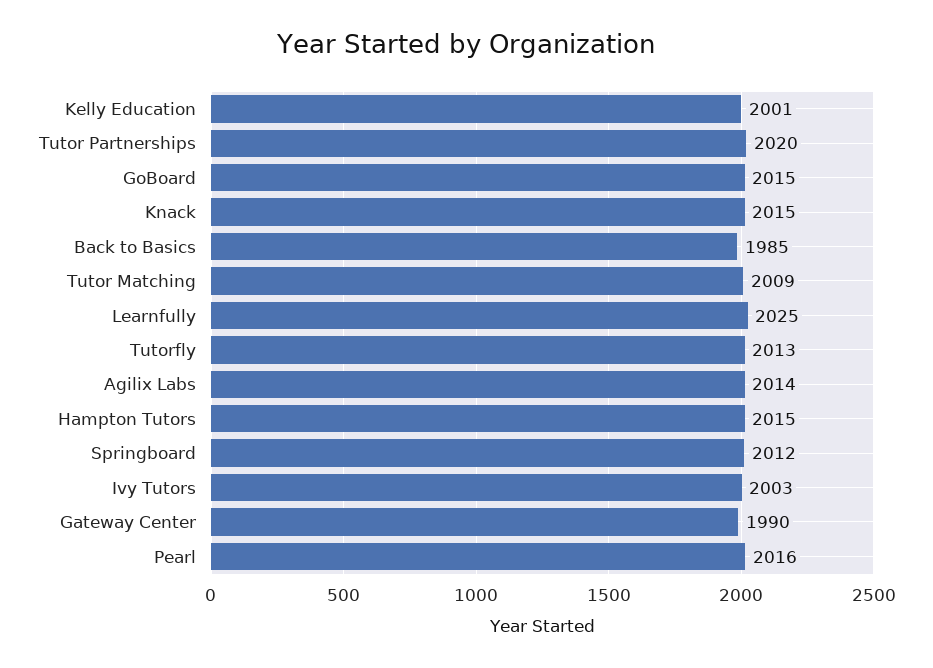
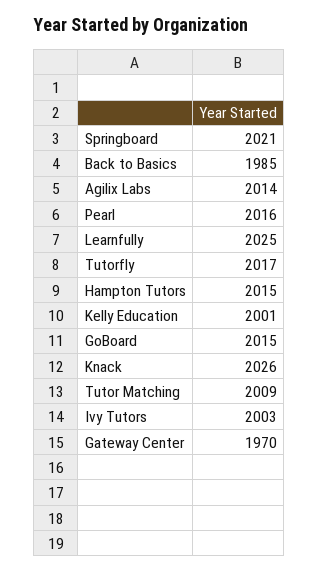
Tutor Partnerships: 2020 -> none
Knack: 2015 -> 2026
Tutorfly: 2013 -> 2017
Springboard: 2012 -> 2021
Gateway Center: 1990 -> 1970

